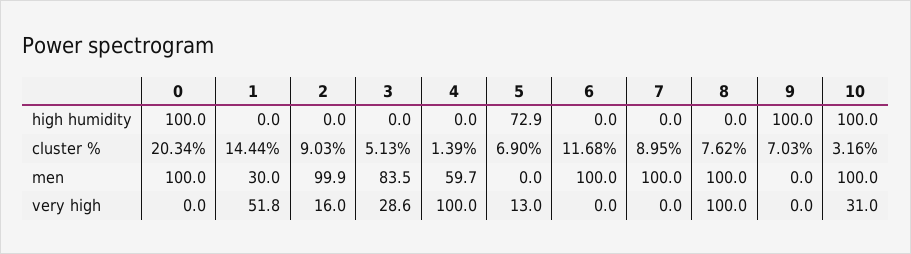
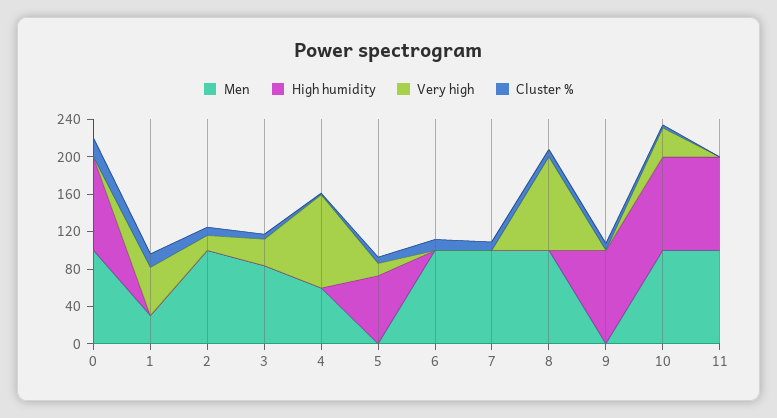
men, 11: none -> 100
high humidity, 11: none -> 100
very high, 11: none -> 0
cluster %, 11: none -> 0

